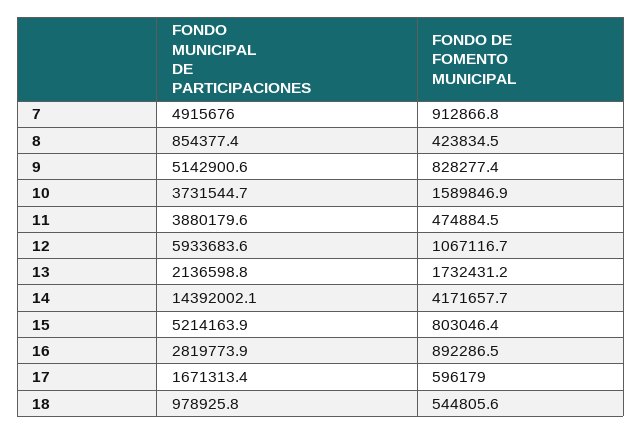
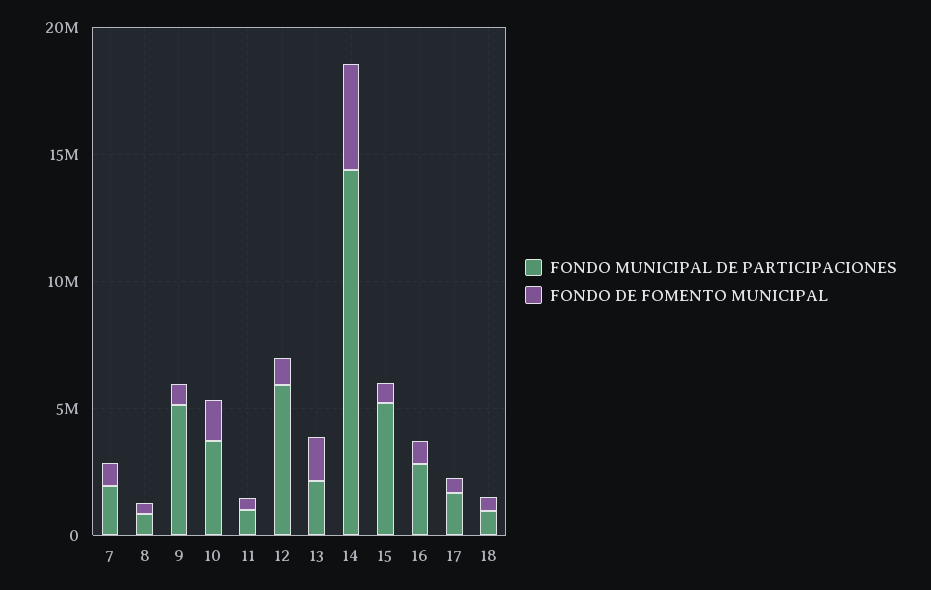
FONDO MUNICIPAL DE PARTICIPACIONES, 7: 4915676 -> 2000000
FONDO MUNICIPAL DE PARTICIPACIONES, 11: 3880179.6 -> 1000000

